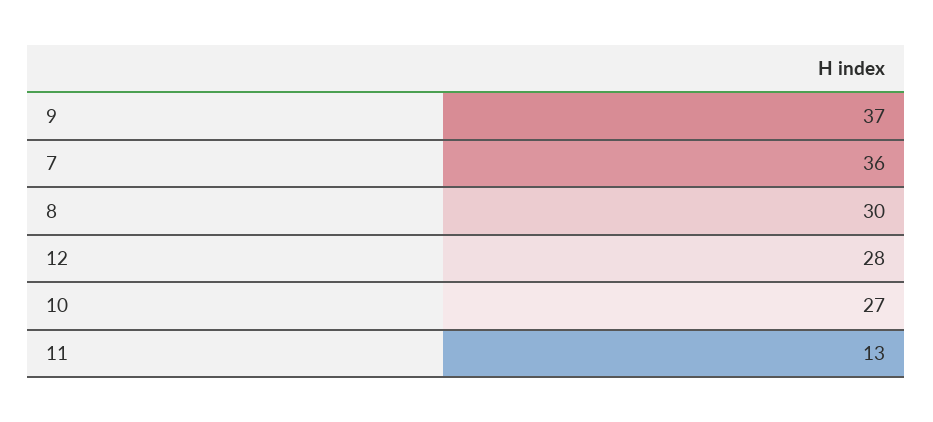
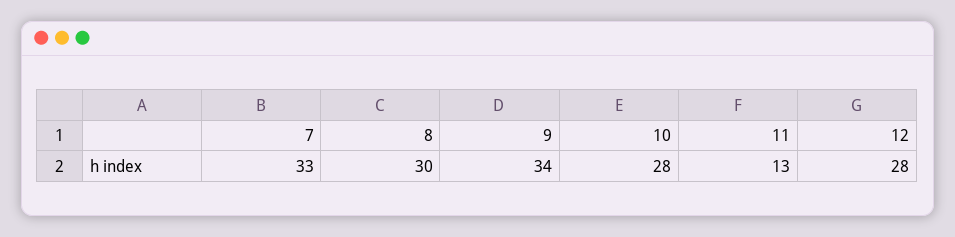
9: 37 -> 34
7: 36 -> 33
10: 27 -> 28

